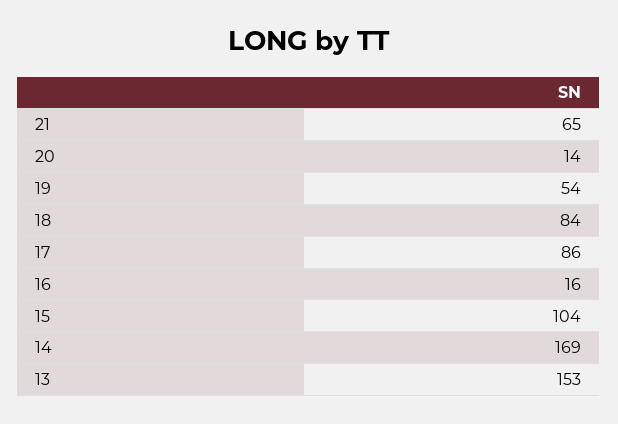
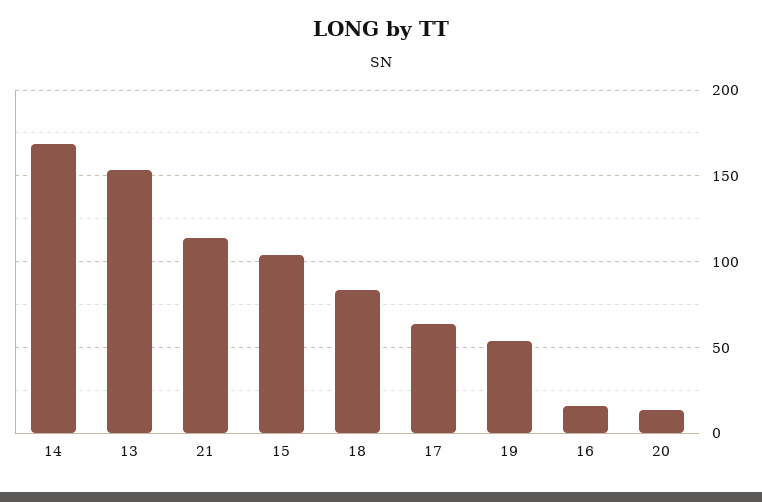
21: 65 -> 115
17: 86 -> 65

